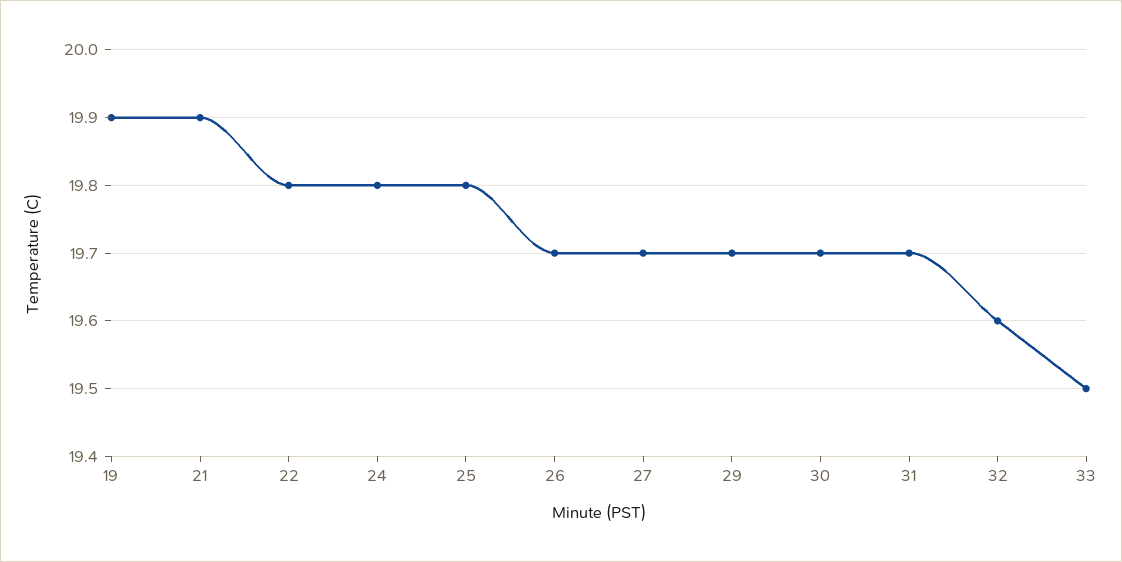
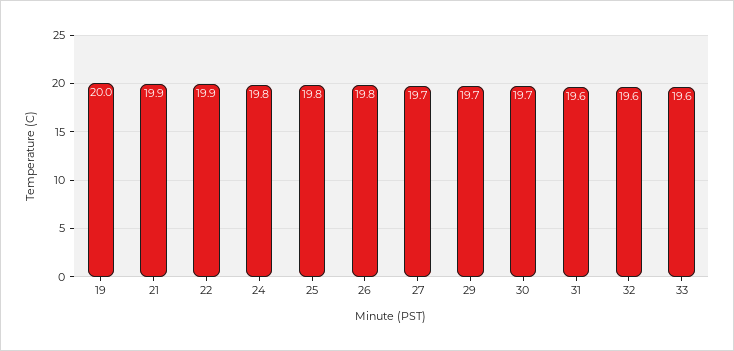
19: 19.9 -> 20
22: 19.8 -> 19.9
26: 19.7 -> 19.8
31: 19.7 -> 19.6
33: 19.5 -> 19.6

